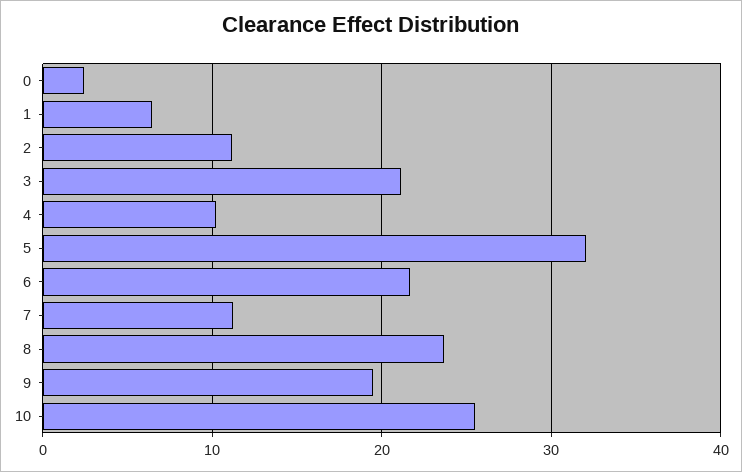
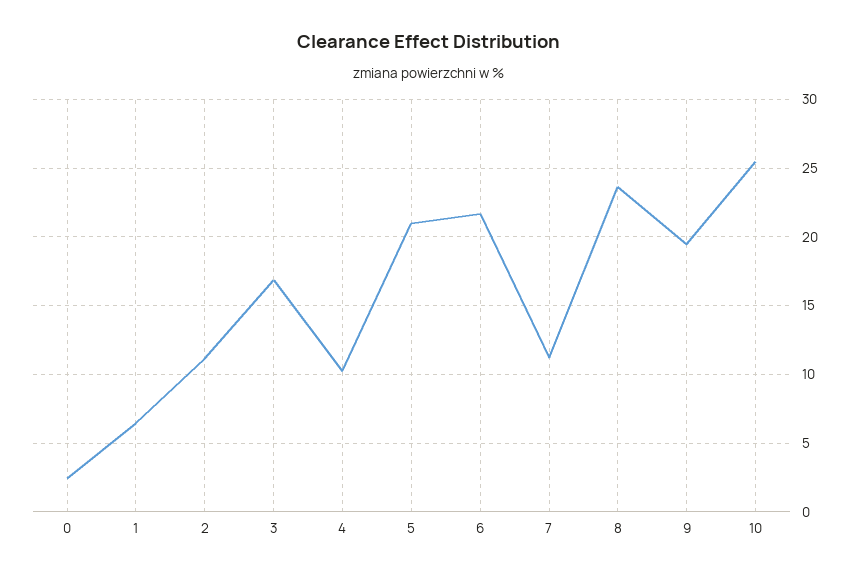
3: 21 -> 17
5: 32 -> 21

